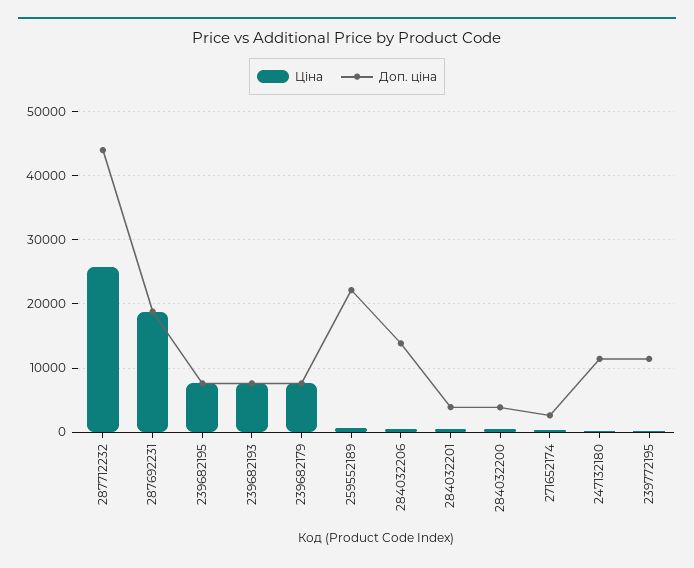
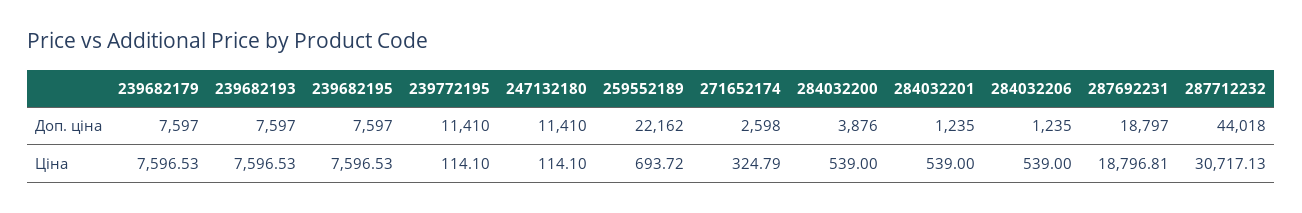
Ціна, 287712232: 26000 -> 30717.13
Доп. ціна, 284032206: 14000 -> 1235
Доп. ціна, 284032201: 4000 -> 1235

